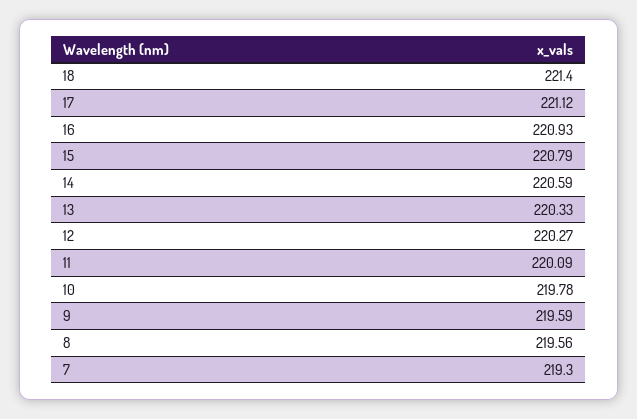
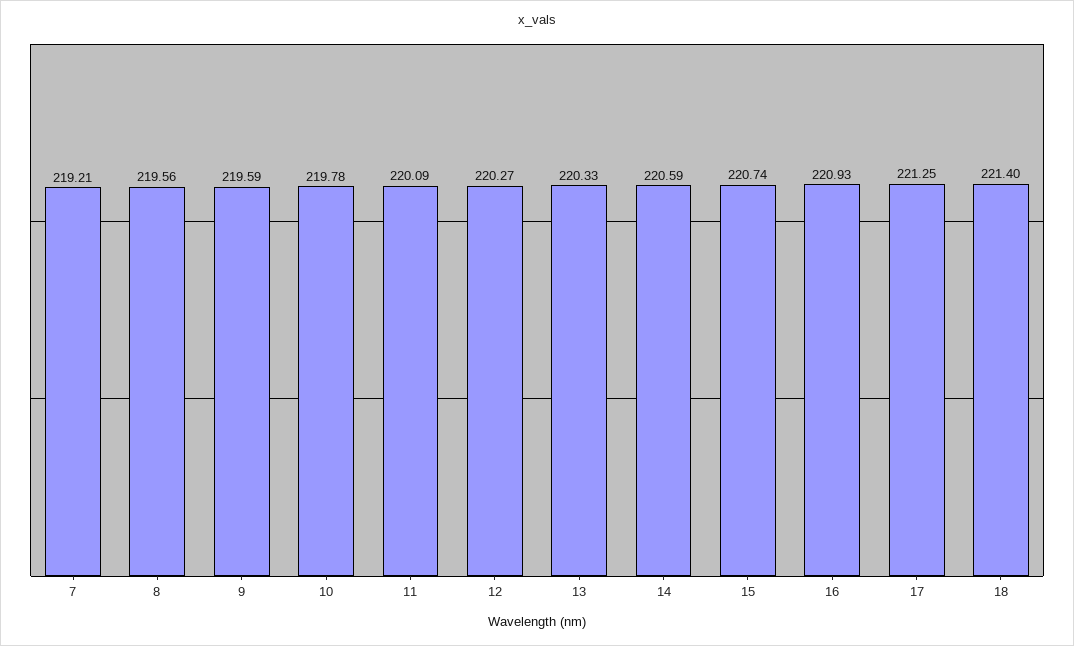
17: 221.12 -> 221.25
15: 220.79 -> 220.74
7: 219.3 -> 219.21

